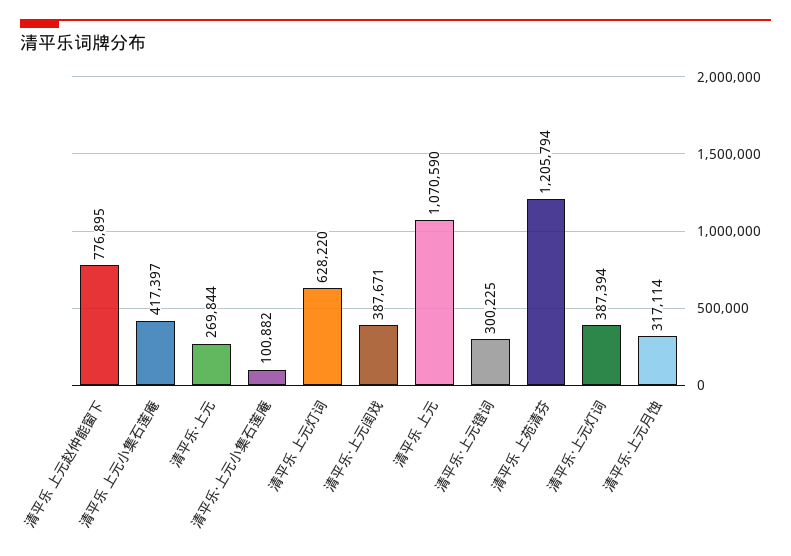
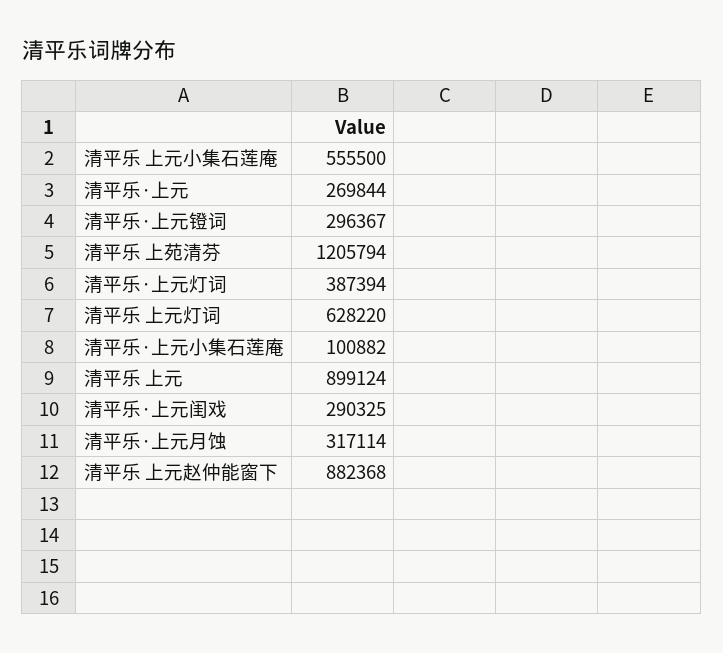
清平乐 上元赵仲能窗下: 776895 -> 882368
清平乐 上元小集石莲庵: 417397 -> 555500
清平乐·上元闺戏: 387671 -> 290325
清平乐 上元: 1070590 -> 899124
清平乐·上元镫词: 300225 -> 296367

